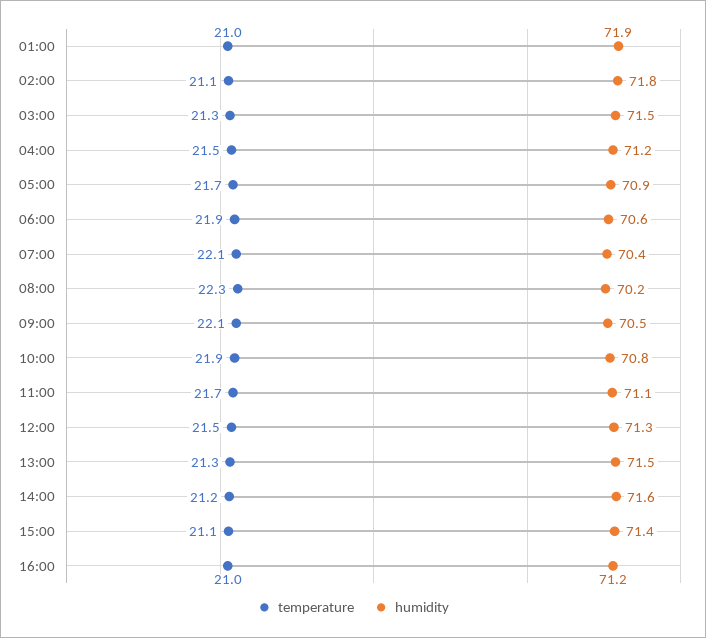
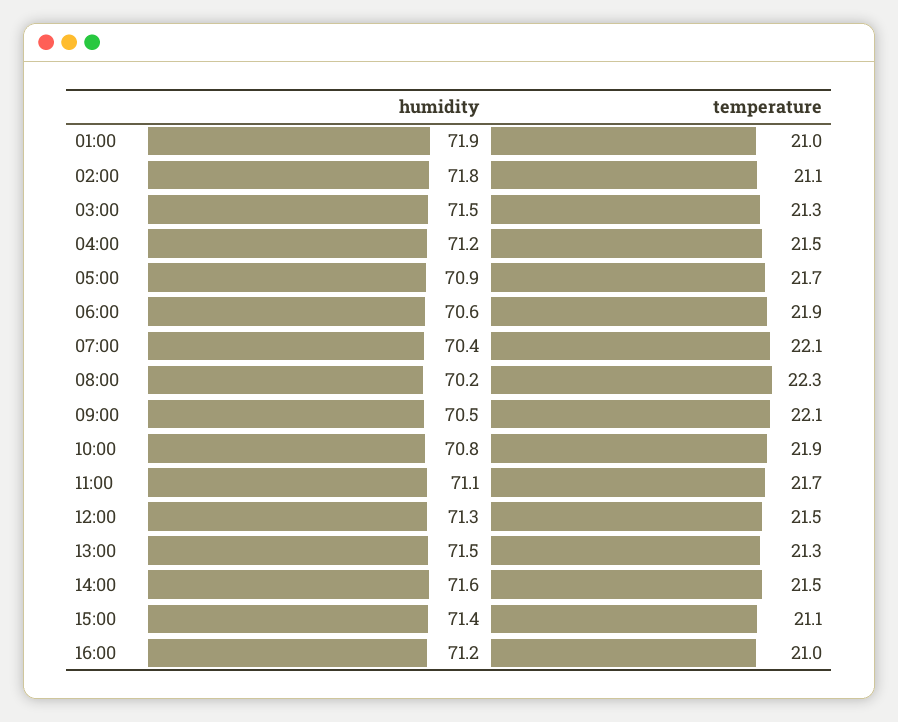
temperature, 14:00: 21.2 -> 21.5

